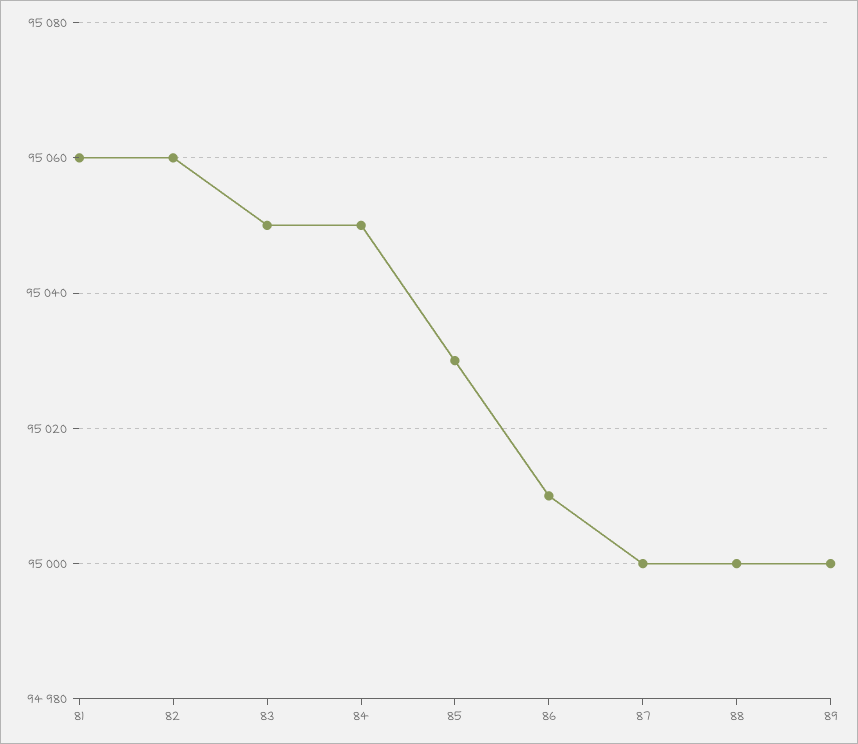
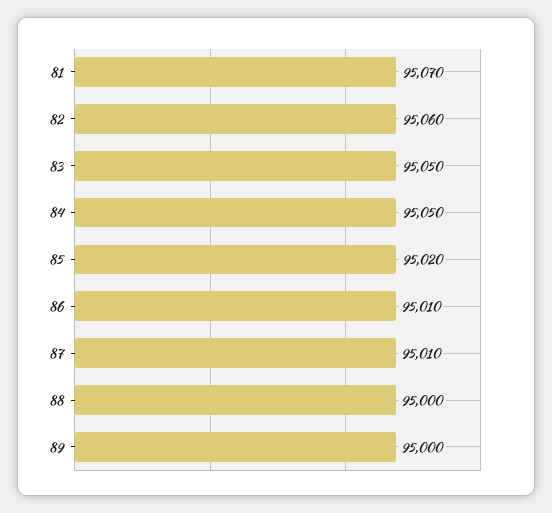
81: 95060 -> 95070
85: 95030 -> 95020
87: 95000 -> 95010

